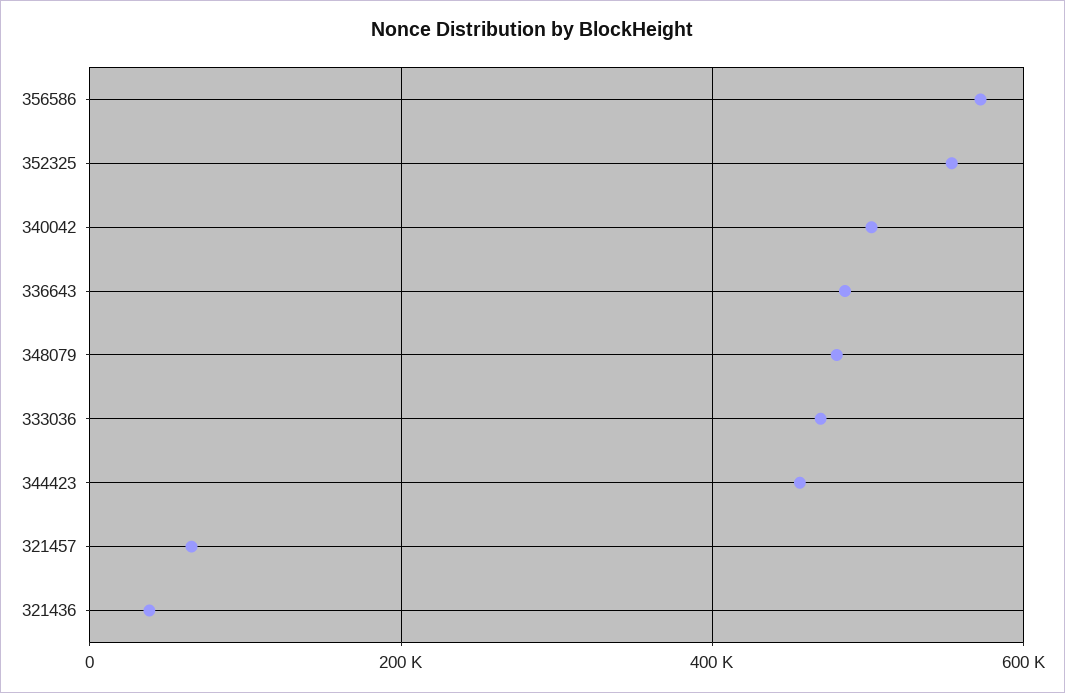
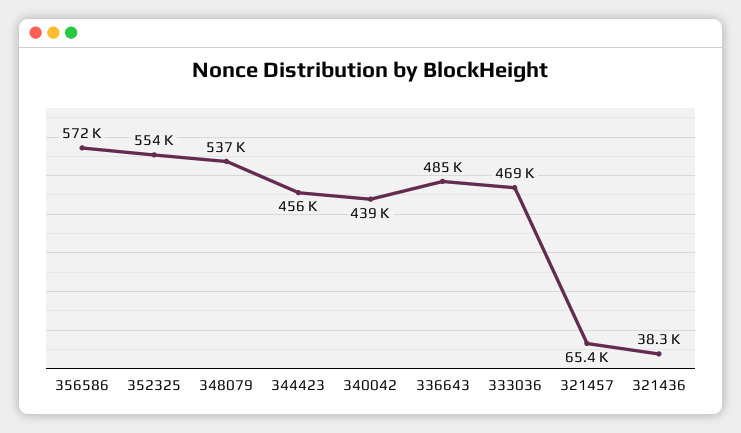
340042: 500000 -> 439000
348079: 480000 -> 537000

